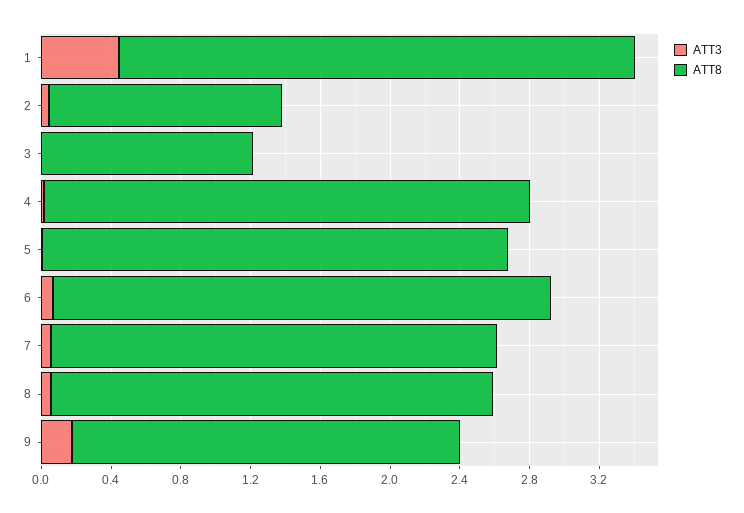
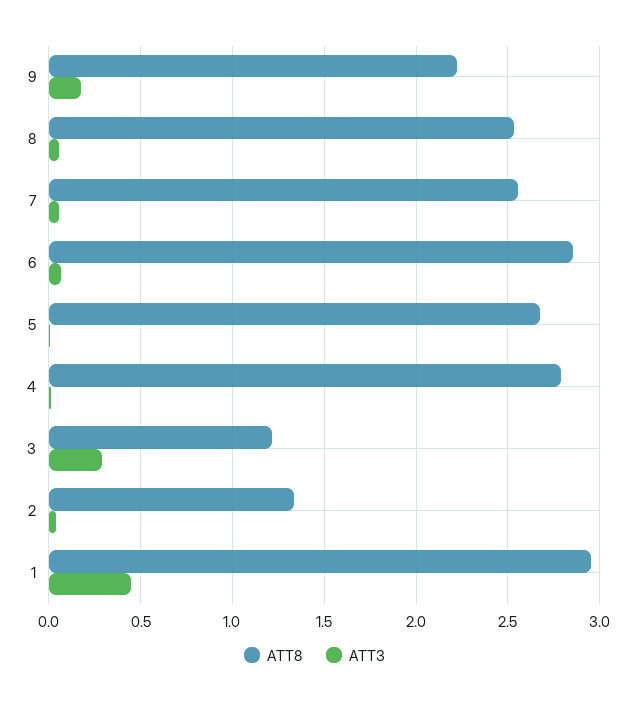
ATT3, 3: 0 -> 0.3

